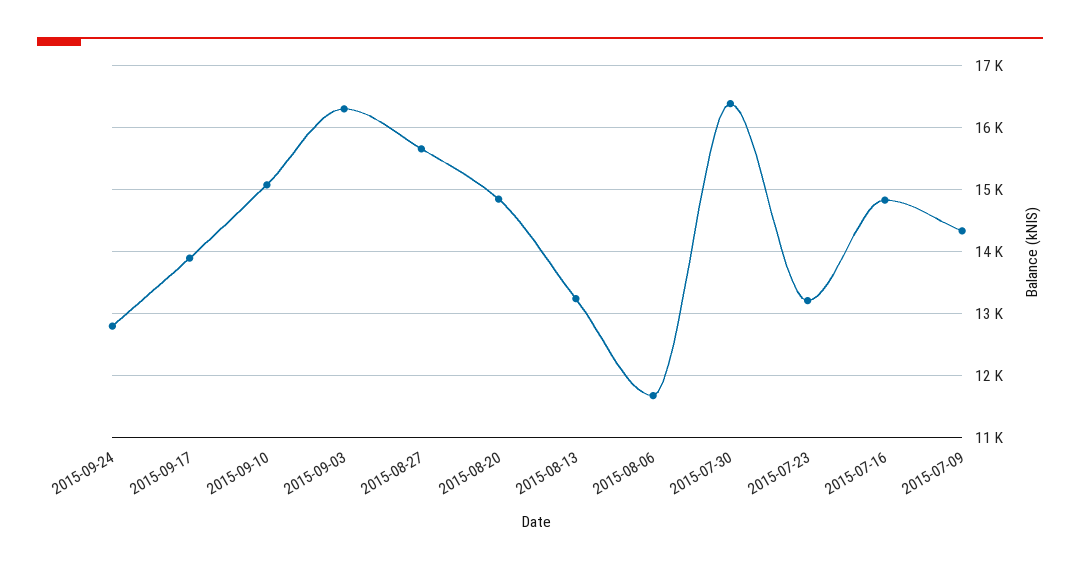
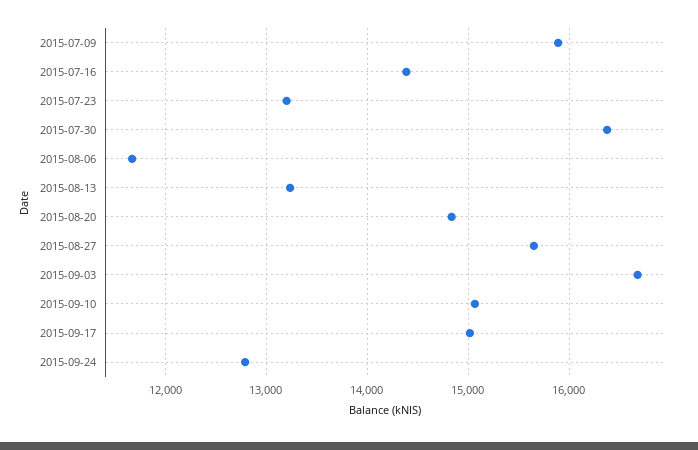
2015-09-17: 13900 -> 15000
2015-09-03: 16300 -> 16700
2015-07-16: 14800 -> 14400
2015-07-09: 14300 -> 15900

